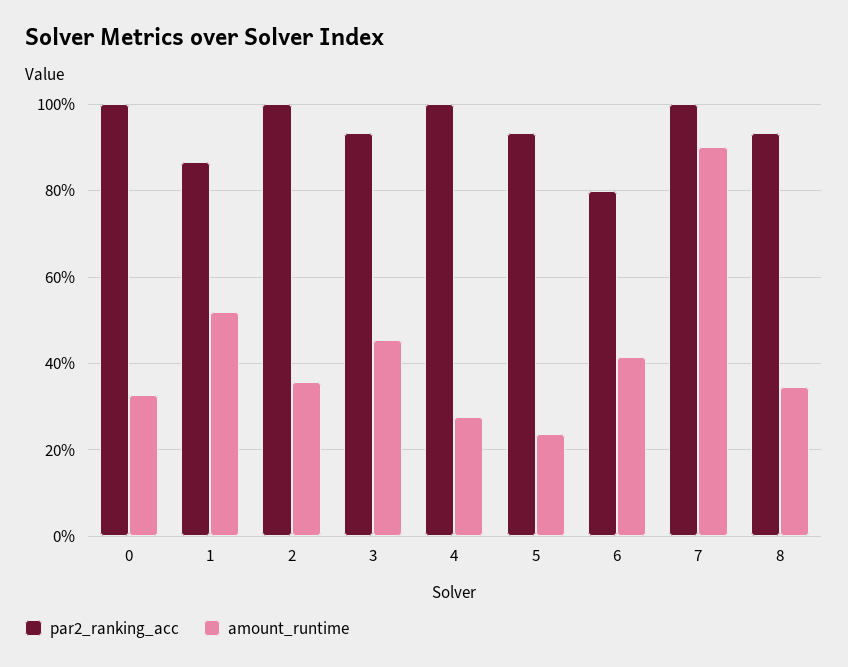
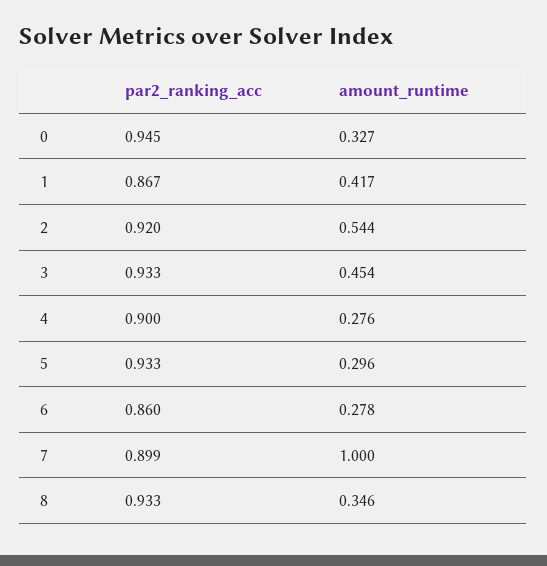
par2_ranking_acc, 0: 1 -> 0.945
amount_runtime, 1: 0.52 -> 0.417
par2_ranking_acc, 2: 1 -> 0.92
amount_runtime, 2: 0.36 -> 0.544
par2_ranking_acc, 4: 1 -> 0.9
amount_runtime, 5: 0.24 -> 0.296
par2_ranking_acc, 6: 0.8 -> 0.86
amount_runtime, 6: 0.42 -> 0.278
par2_ranking_acc, 7: 1 -> 0.899
amount_runtime, 7: 0.9 -> 1

